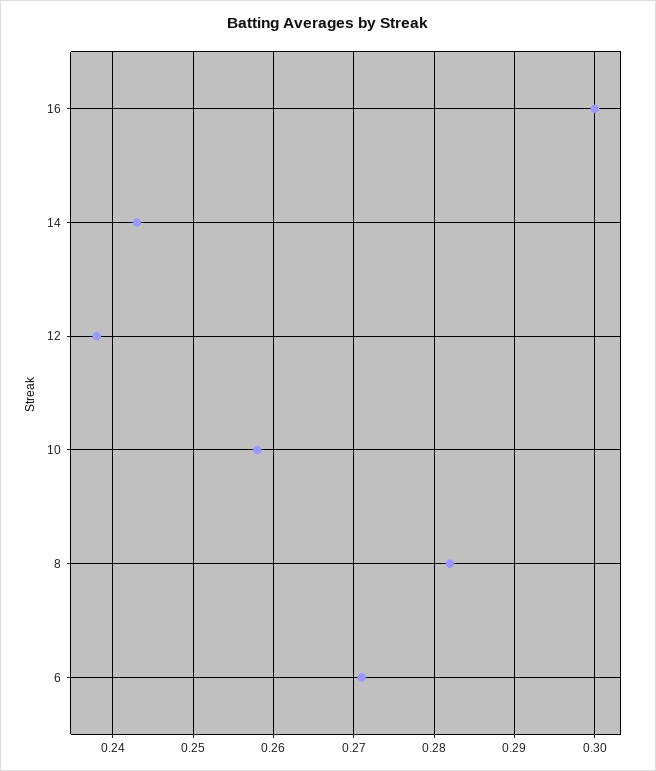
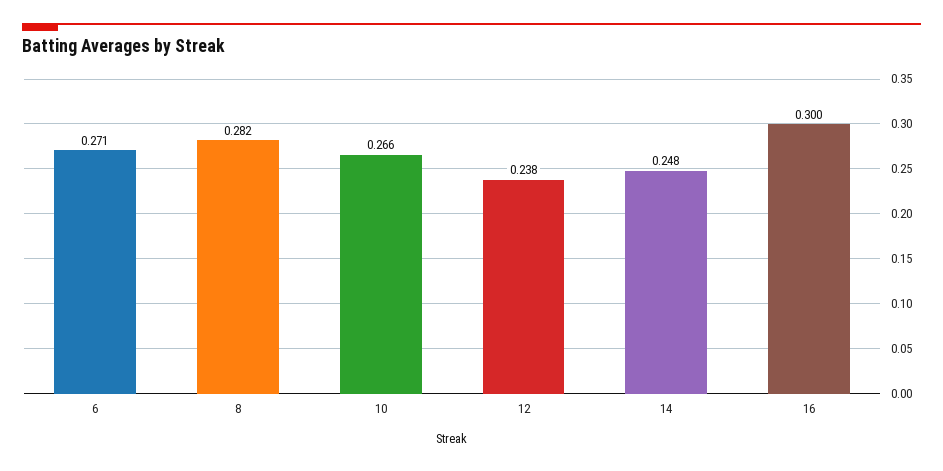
14: 0.243 -> 0.248
10: 0.258 -> 0.266

